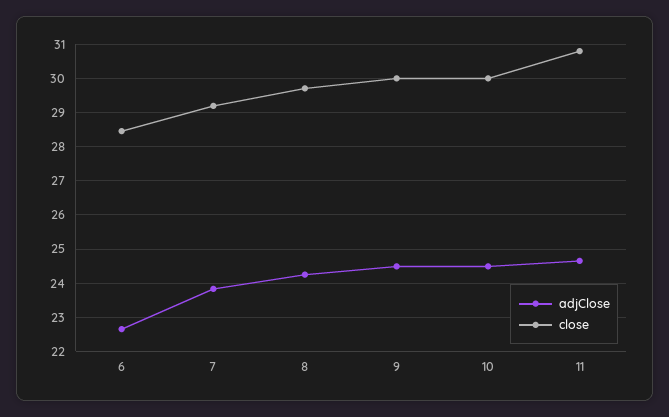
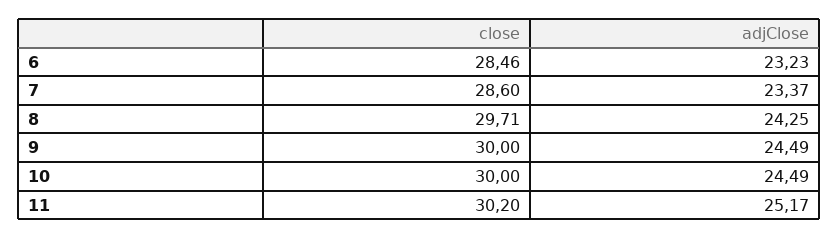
adjClose, 6: 22.6 -> 23.23
adjClose, 7: 23.8 -> 23.37
close, 7: 29.2 -> 28.6
adjClose, 11: 24.6 -> 25.17
close, 11: 30.8 -> 30.2

